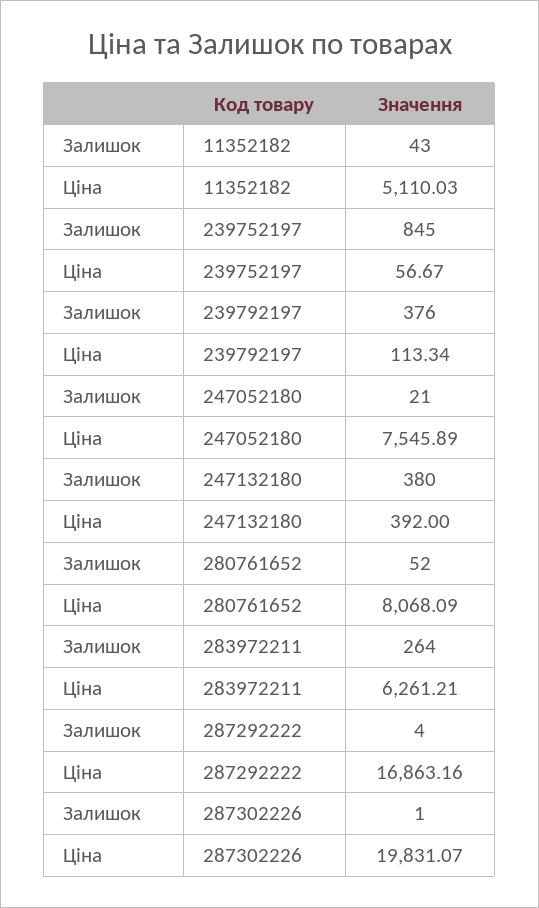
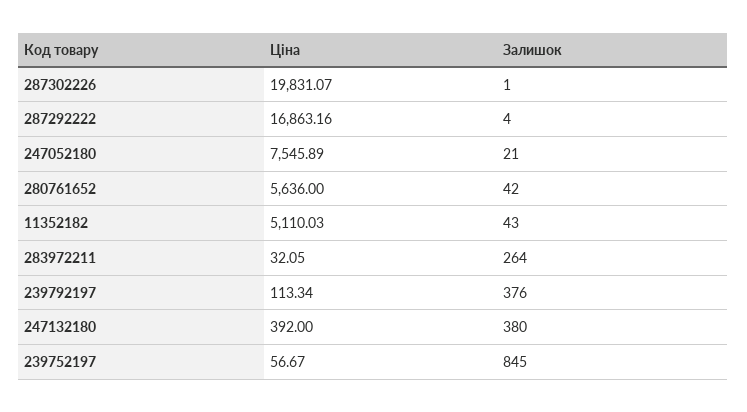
Залишок, 280761652: 52 -> 42
Ціна, 280761652: 8068.09 -> 5636
Ціна, 283972211: 6261.21 -> 32.05

